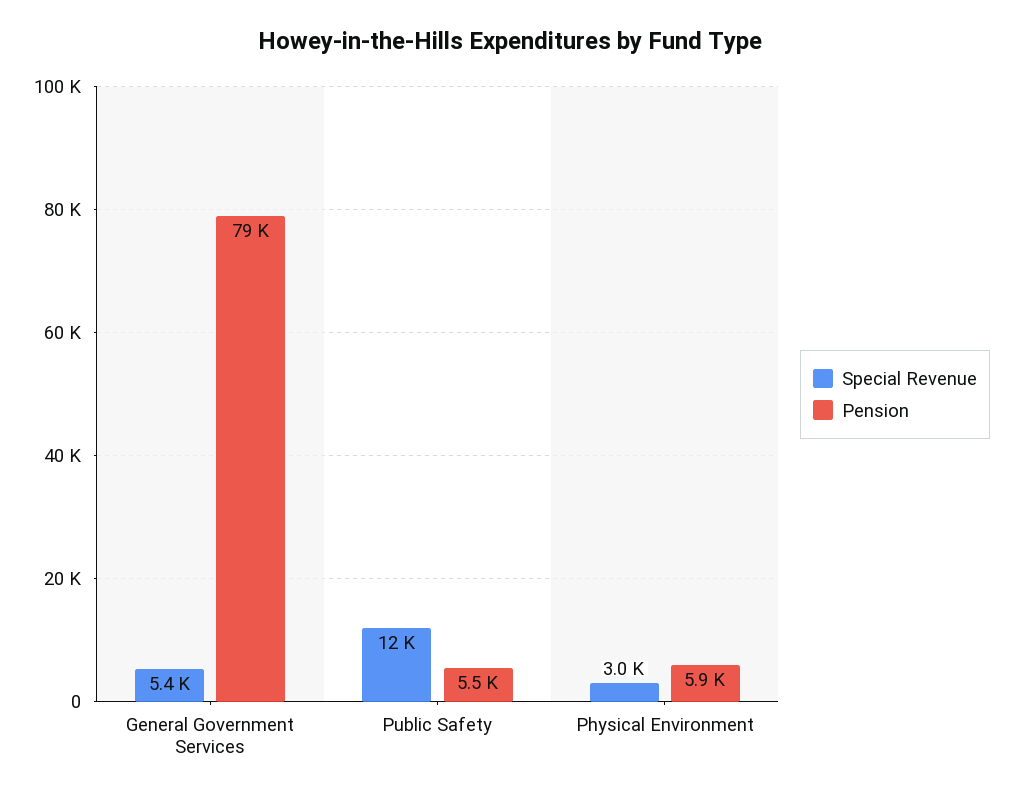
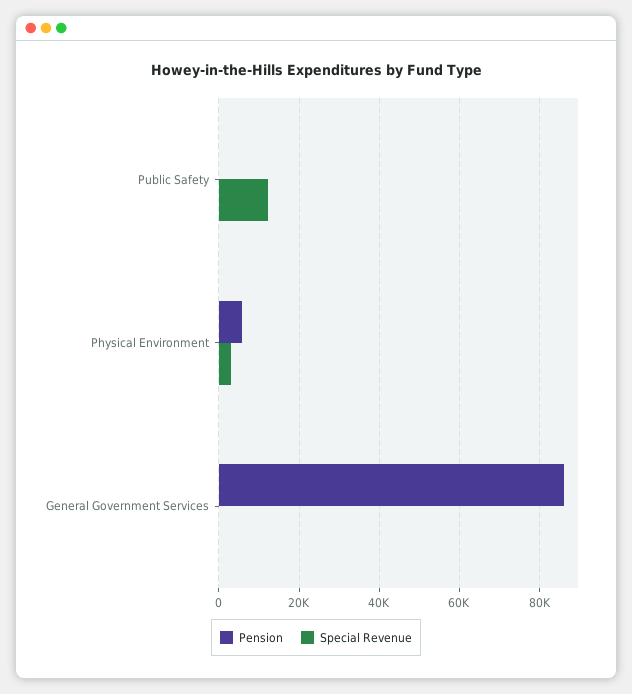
Special Revenue, General Government Services: 5400 -> 0
Pension, General Government Services: 79000 -> 86000
Pension, Public Safety: 5500 -> 0

